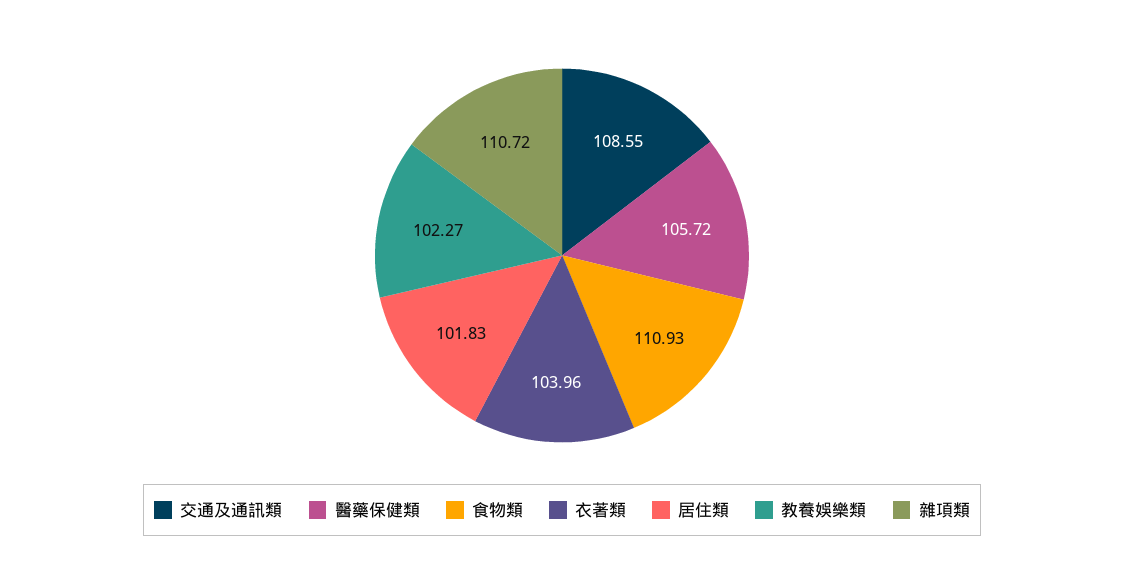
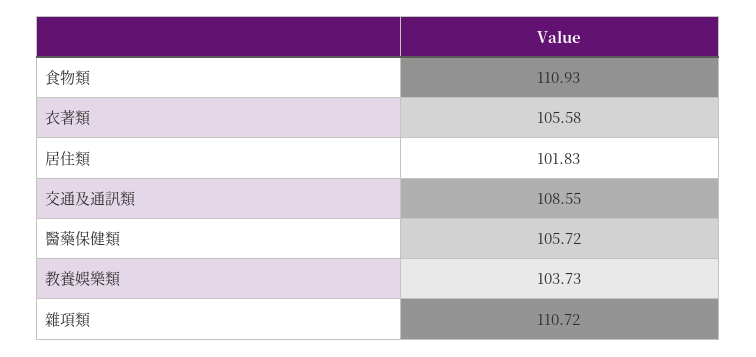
衣著類: 103.96 -> 105.58
教養娛樂類: 102.27 -> 103.73

